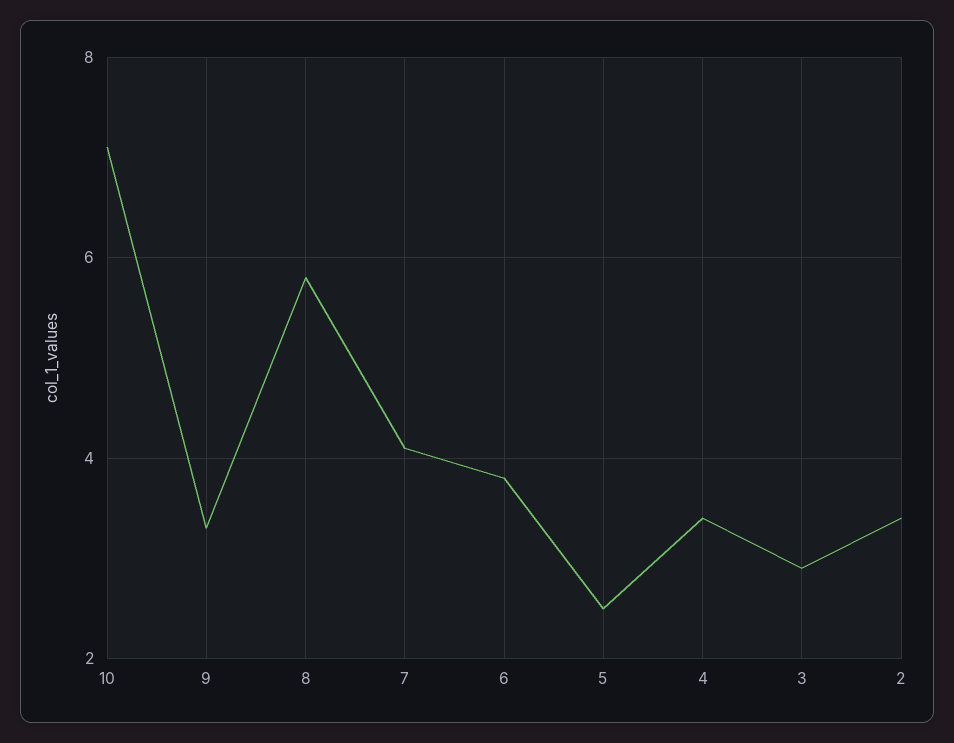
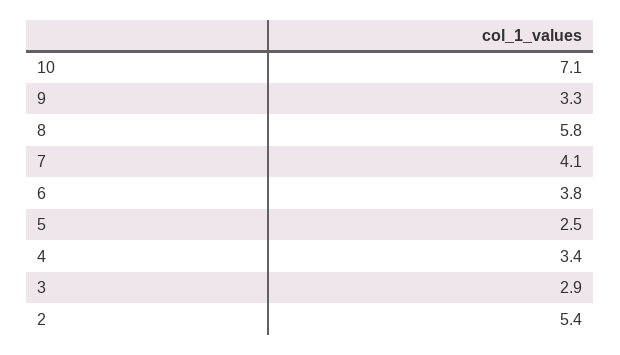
2: 3.5 -> 5.4

